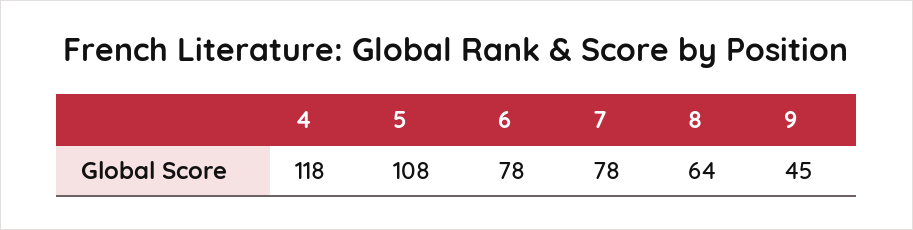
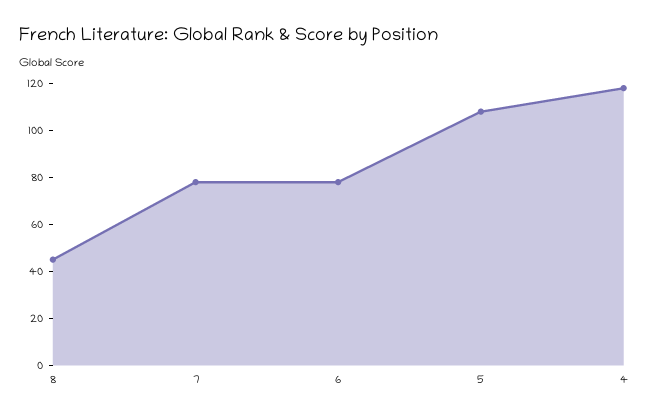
8: 64 -> 45
9: 45 -> none

